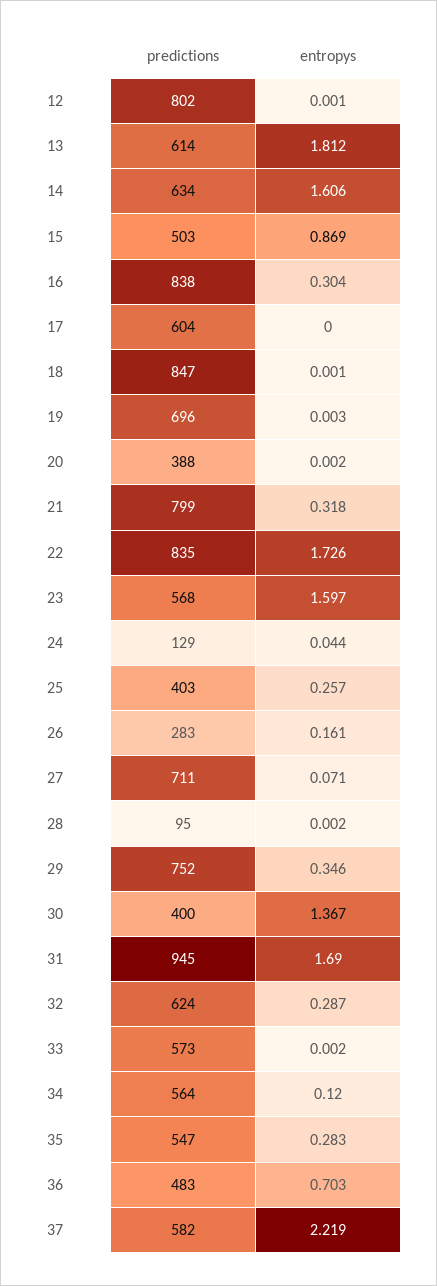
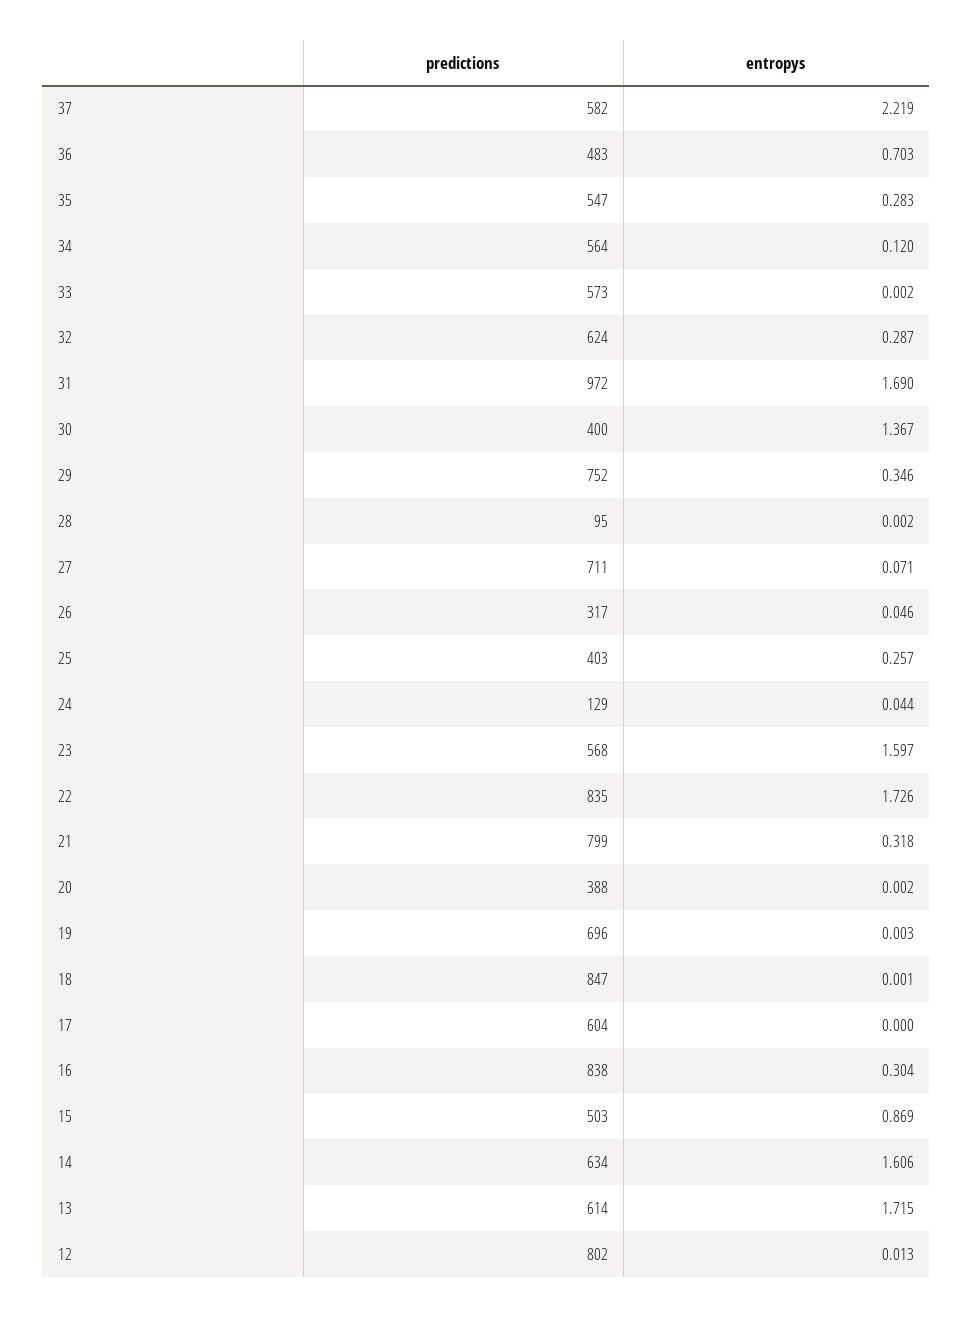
entropys, 12: 0.001 -> 0.013
entropys, 13: 1.812 -> 1.715
predictions, 26: 283 -> 317
entropys, 26: 0.161 -> 0.046
predictions, 31: 945 -> 972

